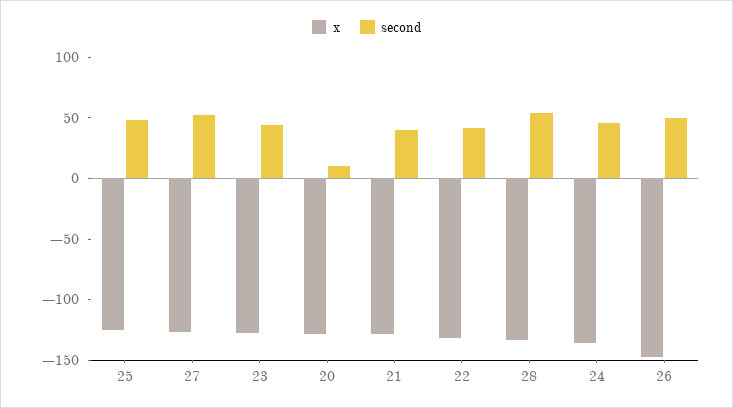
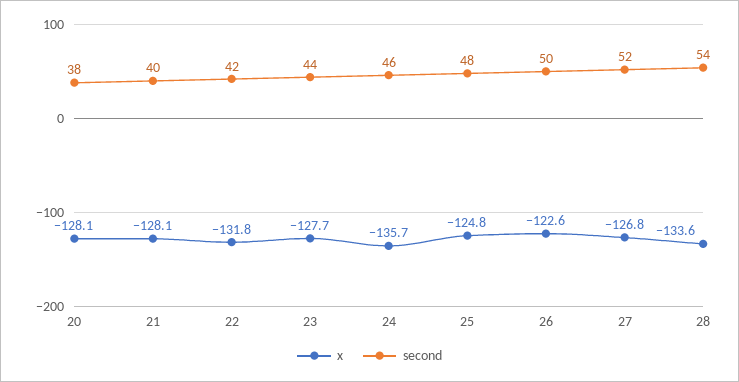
second, 20: 10 -> 38
x, 26: -150 -> -122.6

